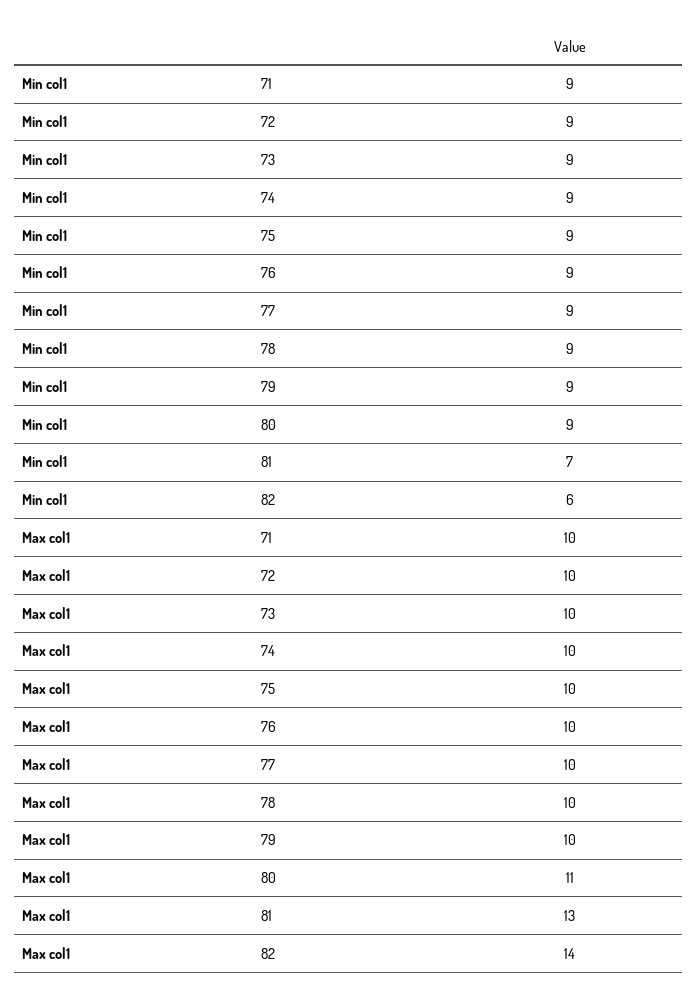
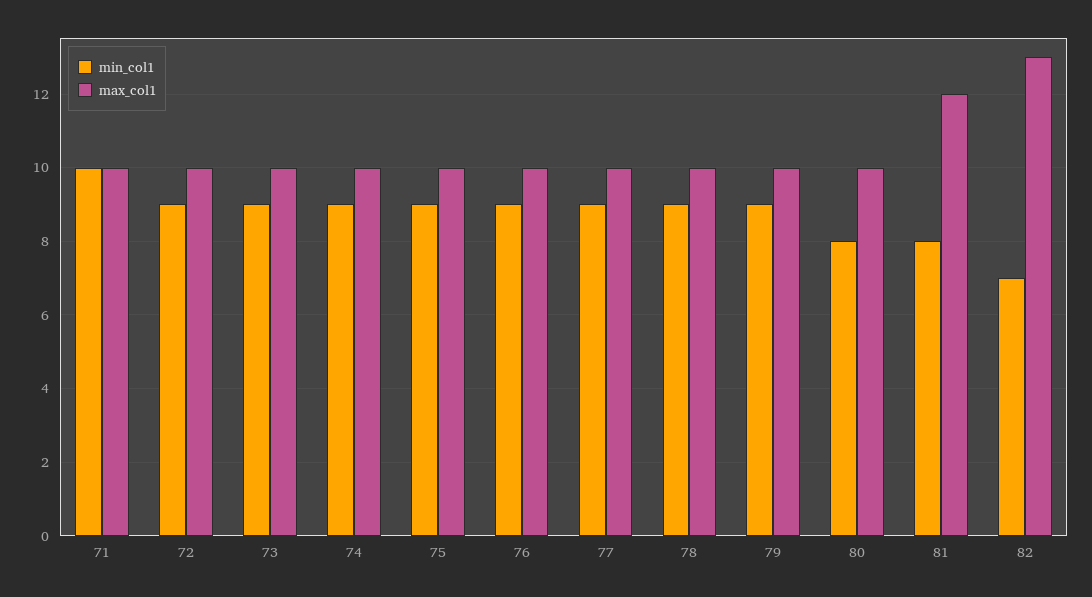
Min col1, 71: 9 -> 10
Min col1, 80: 9 -> 8
Min col1, 81: 7 -> 8
Min col1, 82: 6 -> 7
Max col1, 80: 11 -> 10
Max col1, 81: 13 -> 12
Max col1, 82: 14 -> 13

